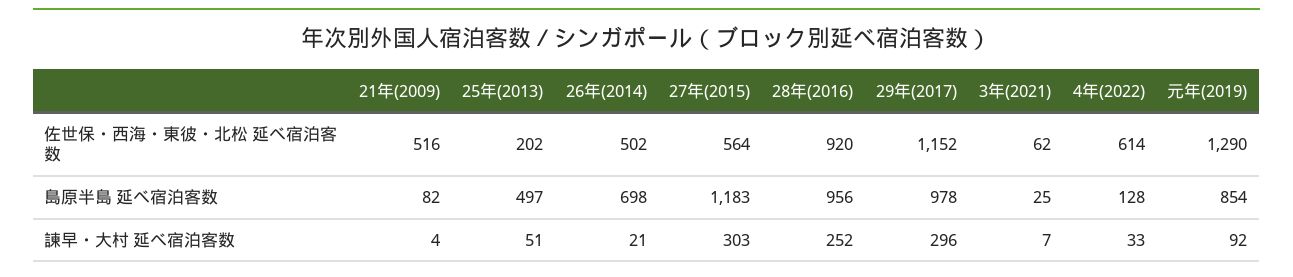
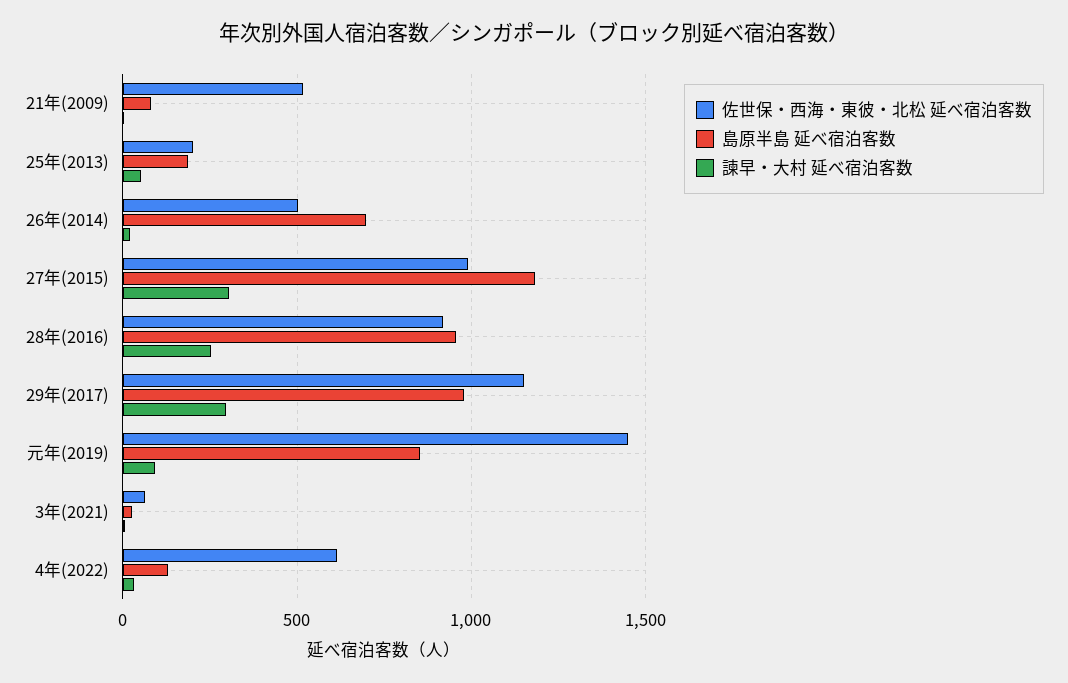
佐世保・西海・東彼・北松 延べ宿泊客数, 27年(2015): 564 -> 1000
佐世保・西海・東彼・北松 延べ宿泊客数, 元年(2019): 1290 -> 1450
島原半島 延べ宿泊客数, 25年(2013): 497 -> 200

